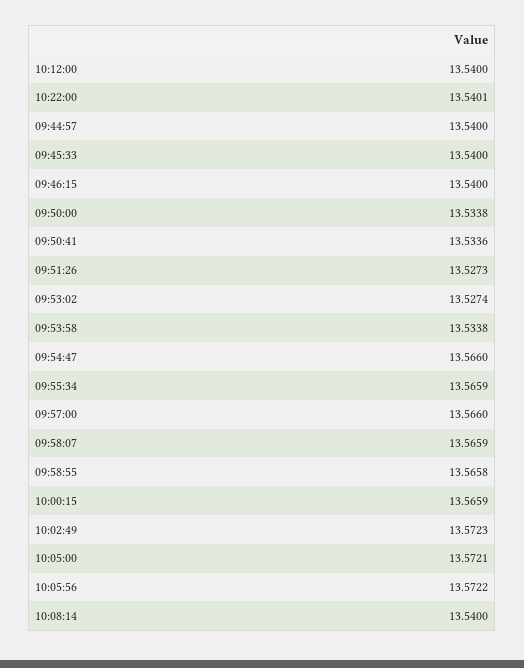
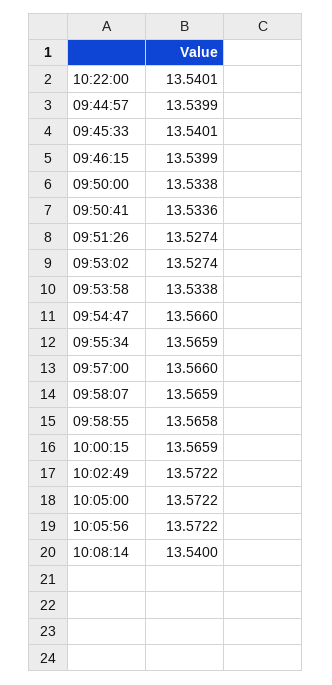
10:12:00: 13.54 -> none
09:44:57: 13.54 -> 13.5399
09:45:33: 13.54 -> 13.5401
09:46:15: 13.54 -> 13.5399
09:51:26: 13.5273 -> 13.5274
10:02:49: 13.5723 -> 13.5722
10:05:00: 13.5721 -> 13.5722

